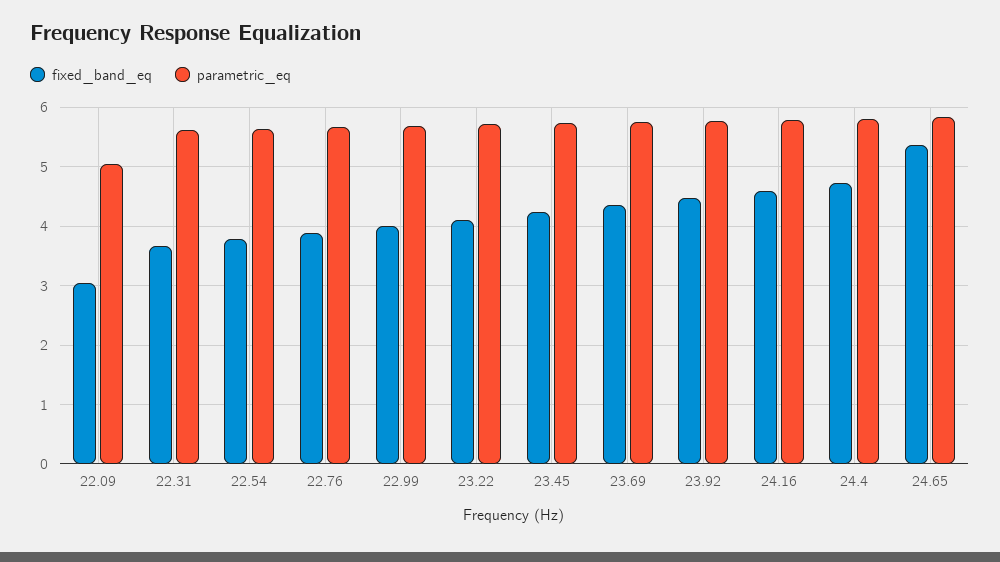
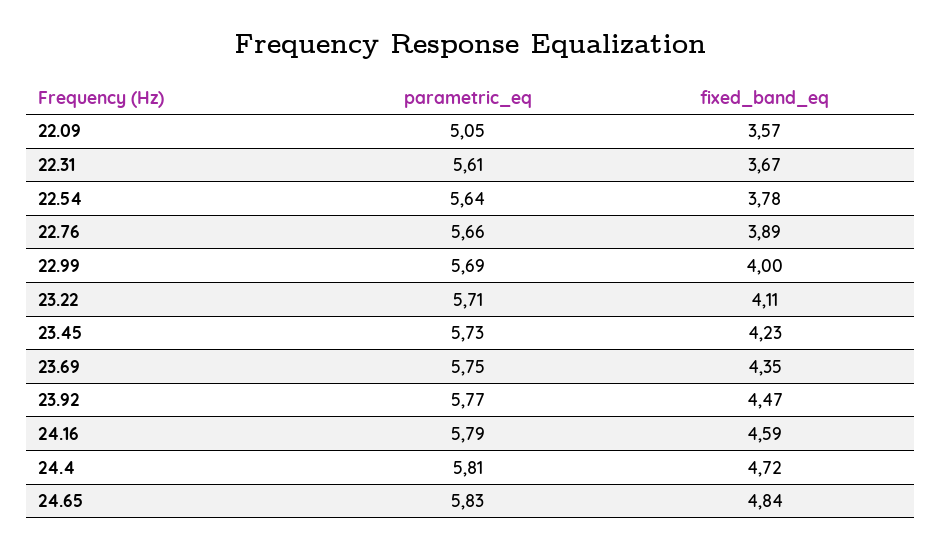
fixed_band_eq, 22.09: 3 -> 3.57
fixed_band_eq, 24.65: 5.4 -> 4.84

